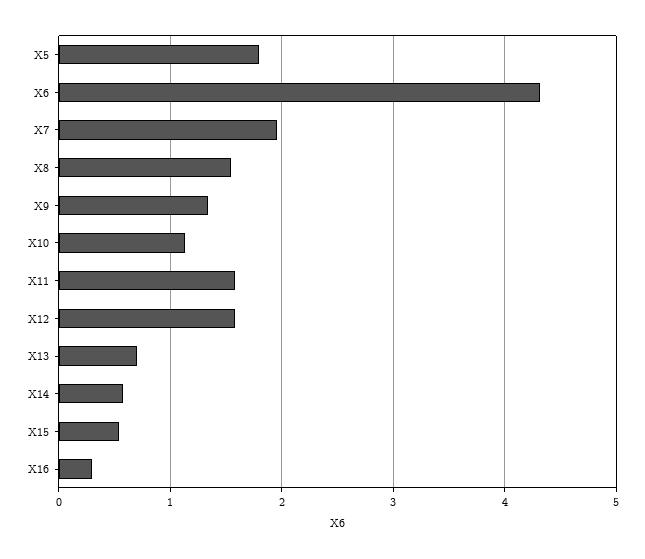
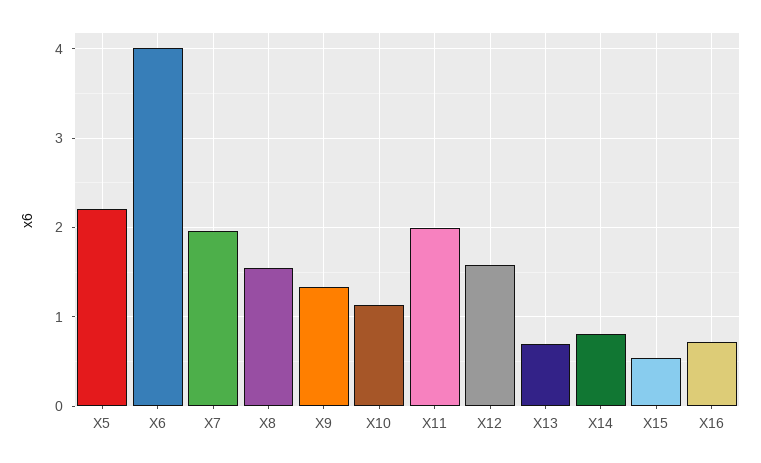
X5: 1.8 -> 2.2
X6: 4.3 -> 4
X11: 1.6 -> 2
X14: 0.6 -> 0.8
X16: 0.3 -> 0.7

